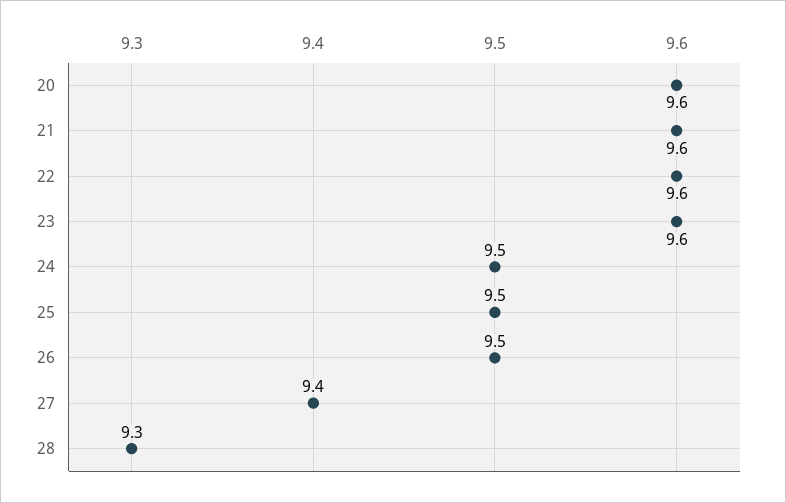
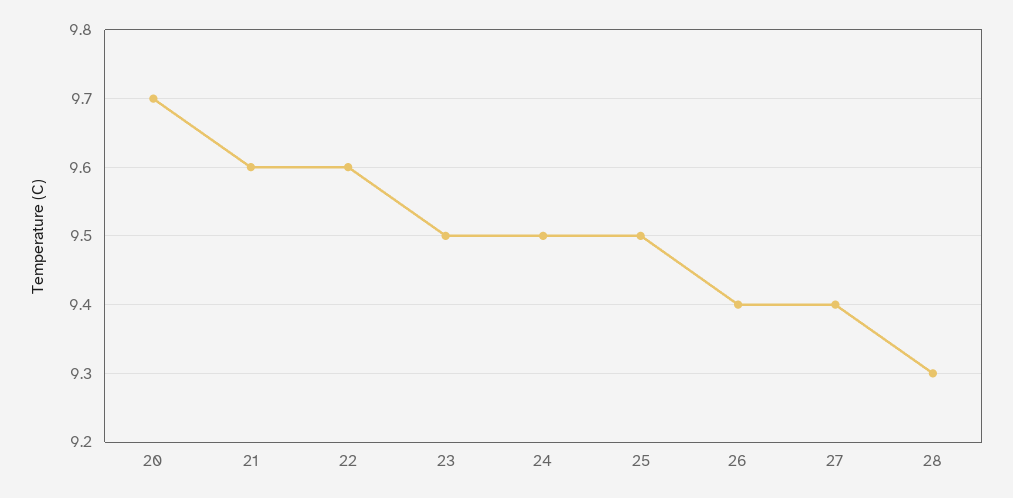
20: 9.6 -> 9.7
23: 9.6 -> 9.5
26: 9.5 -> 9.4

